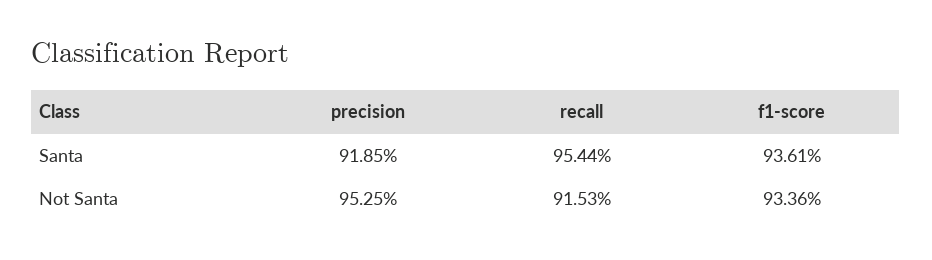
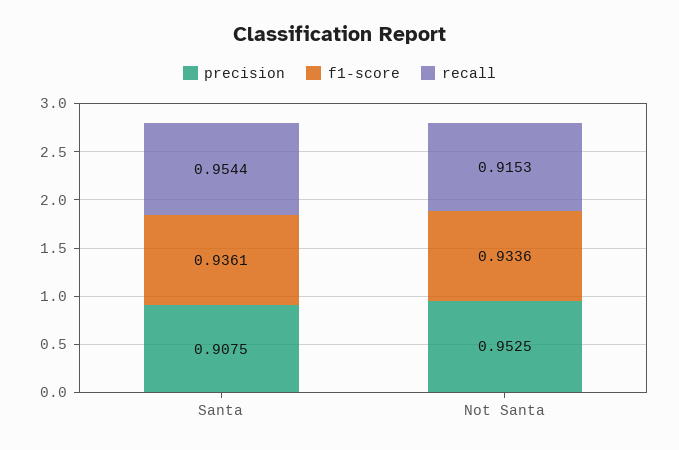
precision, Santa: 0.9185 -> 0.9075

